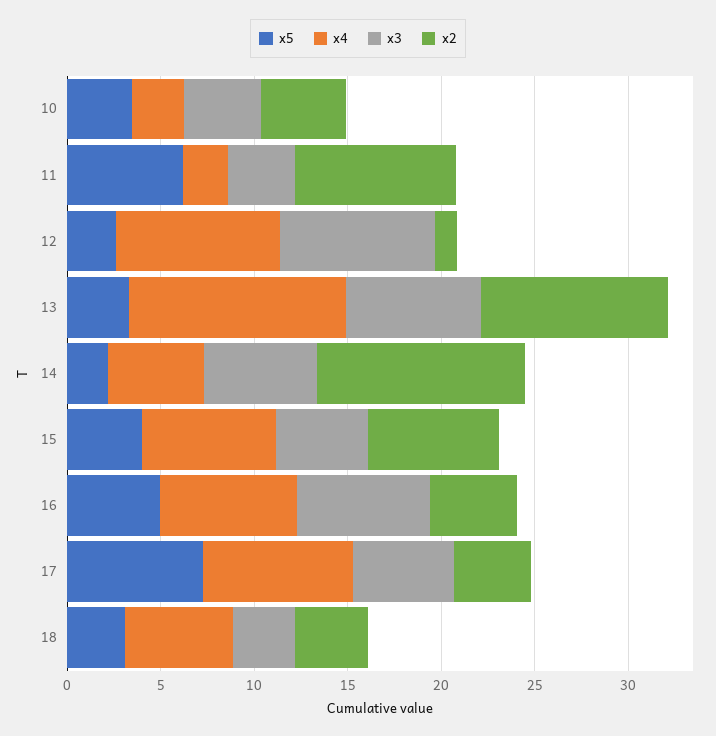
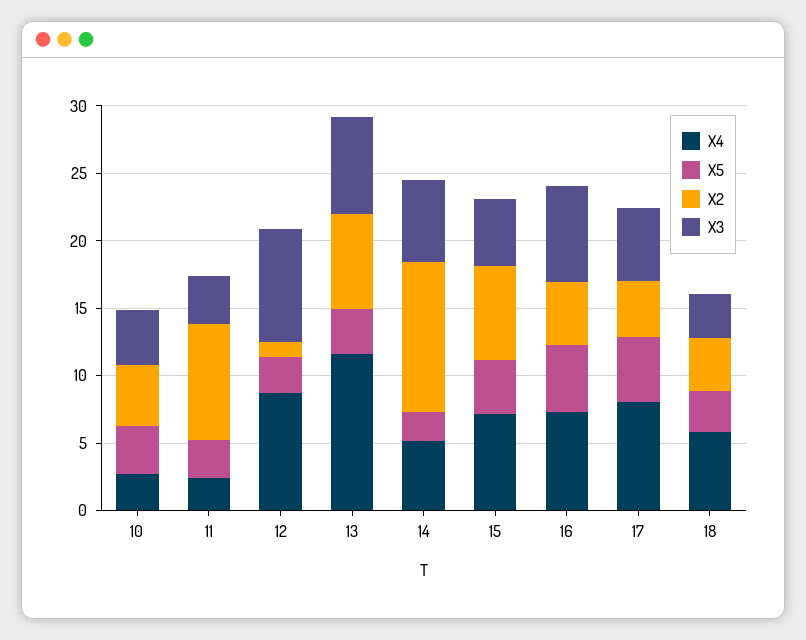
x5, 11: 6 -> 3
x2, 13: 10 -> 7
x5, 17: 7 -> 5

